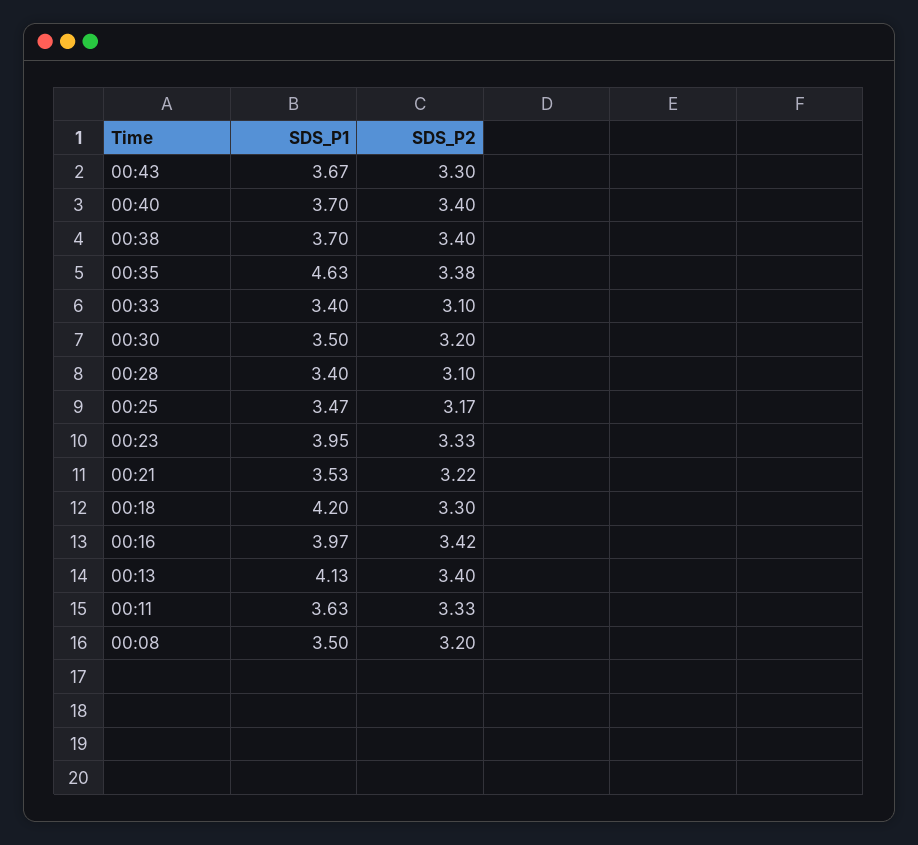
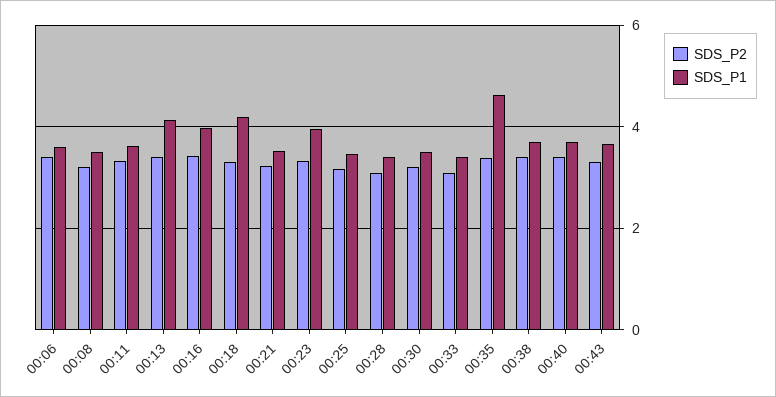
SDS_P2, 00:06: none -> 3.4
SDS_P1, 00:06: none -> 3.6

